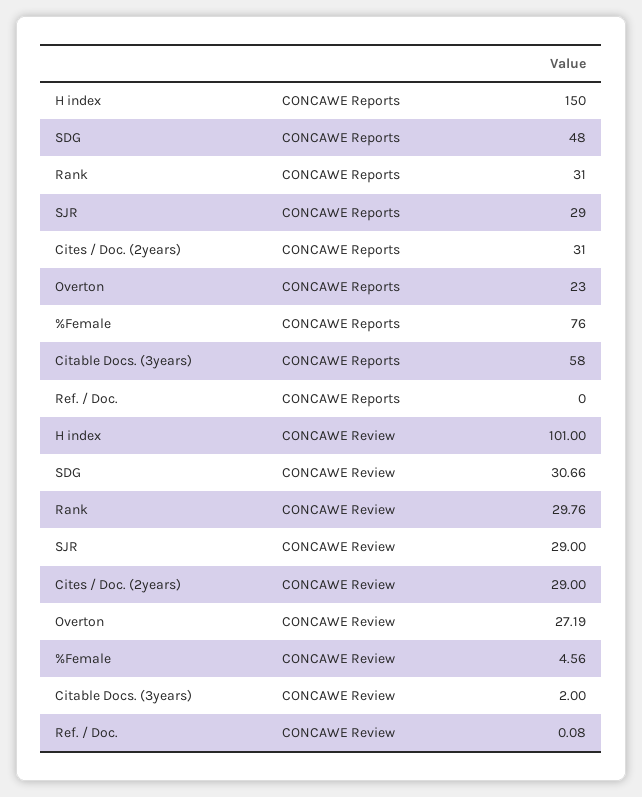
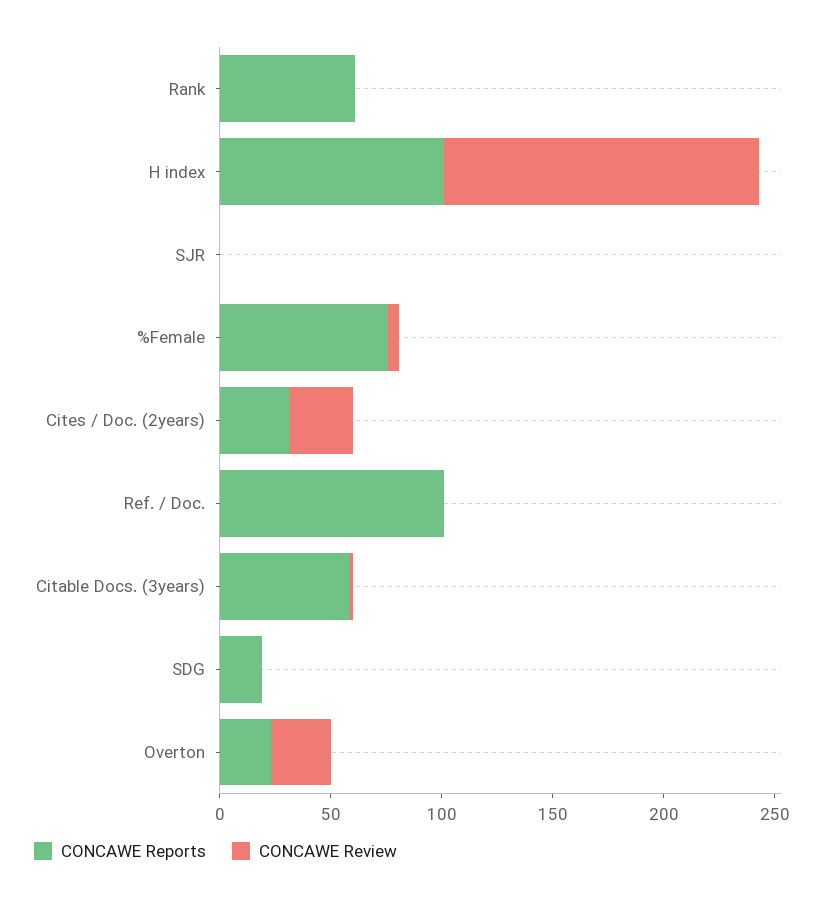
CONCAWE Reports, H index: 150 -> 100
CONCAWE Reports, SDG: 48 -> 20
CONCAWE Reports, Rank: 31 -> 60
CONCAWE Reports, SJR: 29 -> 0
CONCAWE Reports, Ref. / Doc.: 0 -> 100
CONCAWE Review, H index: 101 -> 140
CONCAWE Review, SDG: 30.66 -> 0
CONCAWE Review, Rank: 29.76 -> 0
CONCAWE Review, SJR: 29 -> 0

